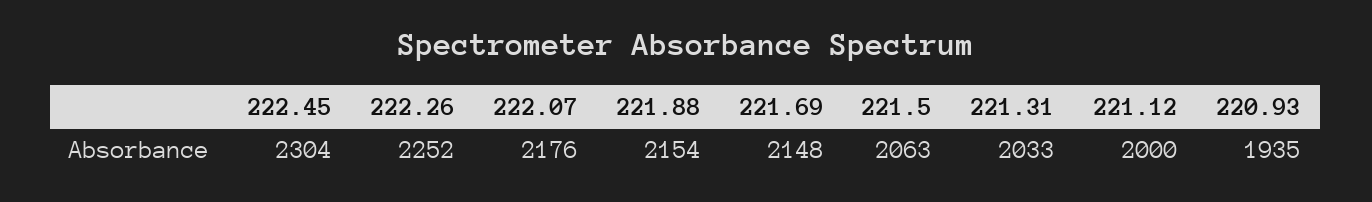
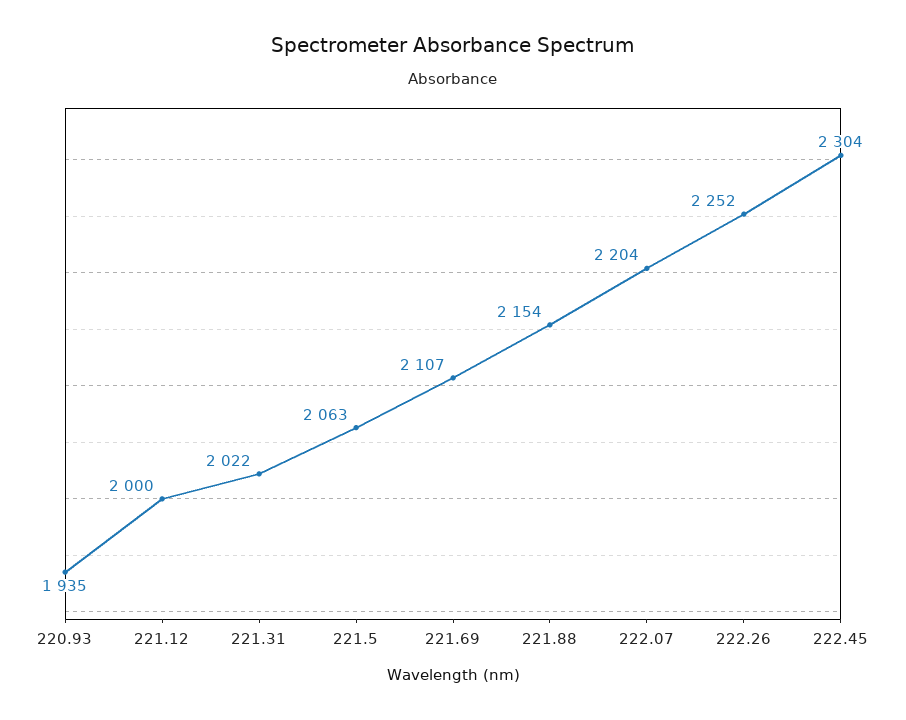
222.07: 2176 -> 2204
221.69: 2148 -> 2107
221.31: 2033 -> 2022

